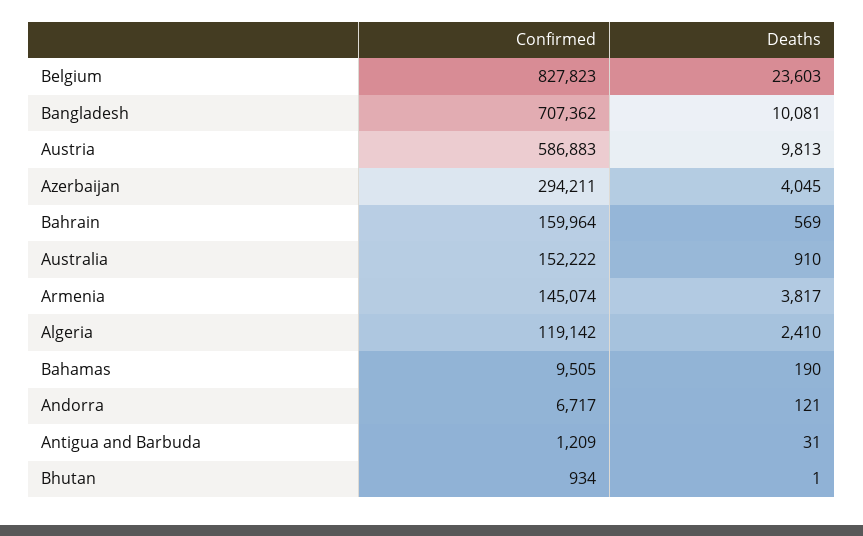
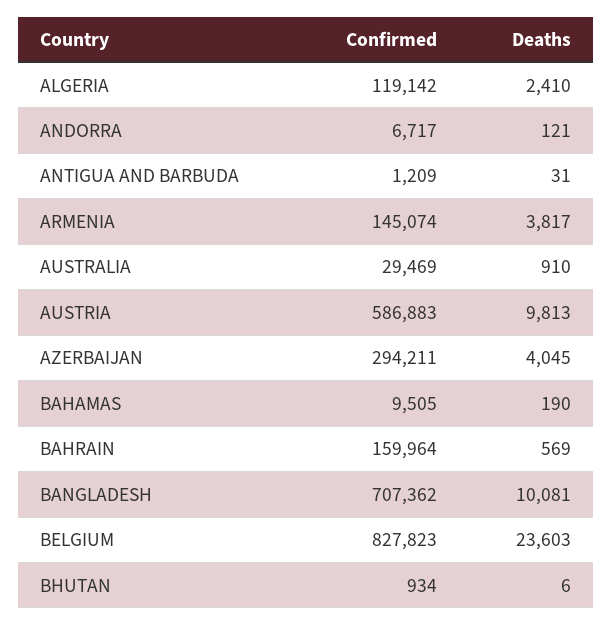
Confirmed, Australia: 152222 -> 29469
Deaths, Bhutan: 1 -> 6

